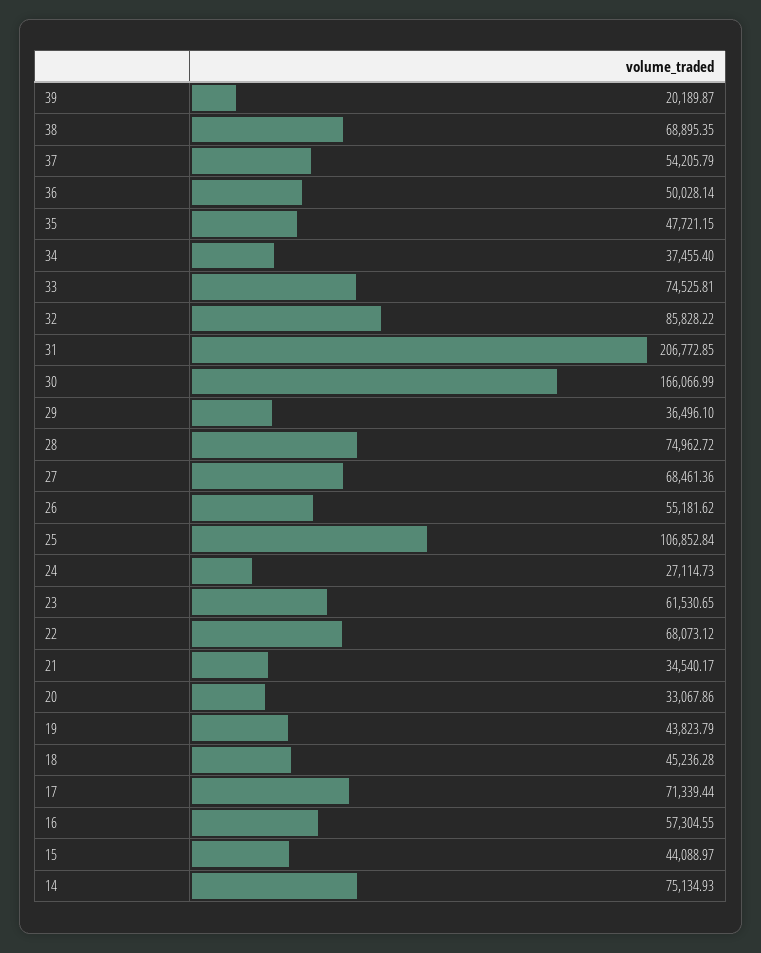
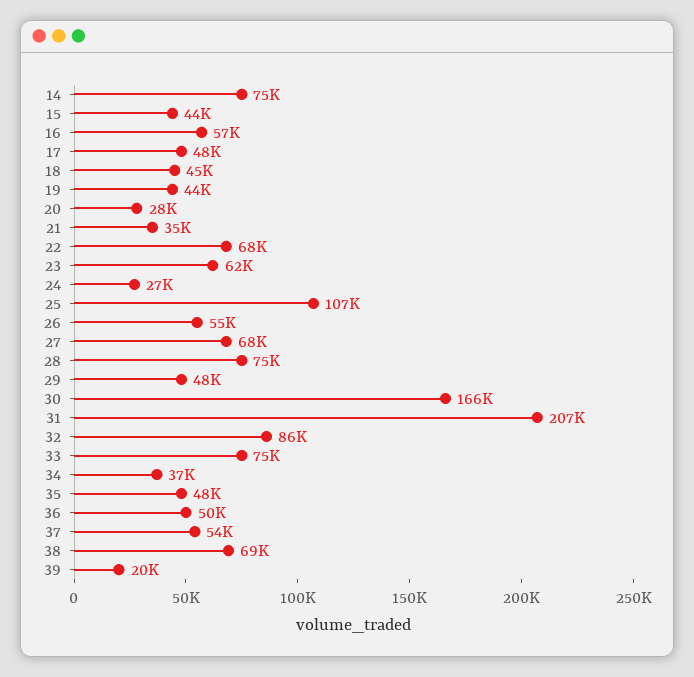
29: 36496.1 -> 48000
20: 33067.86 -> 28000
17: 71339.44 -> 48000

